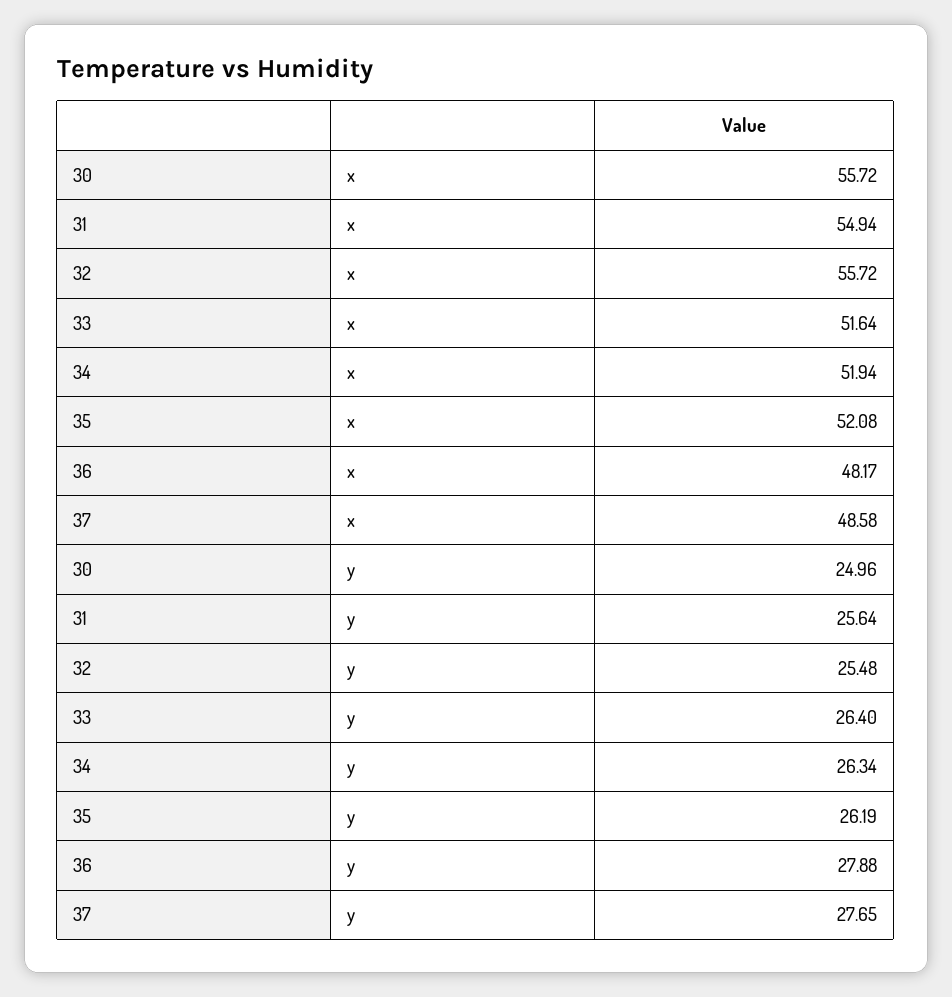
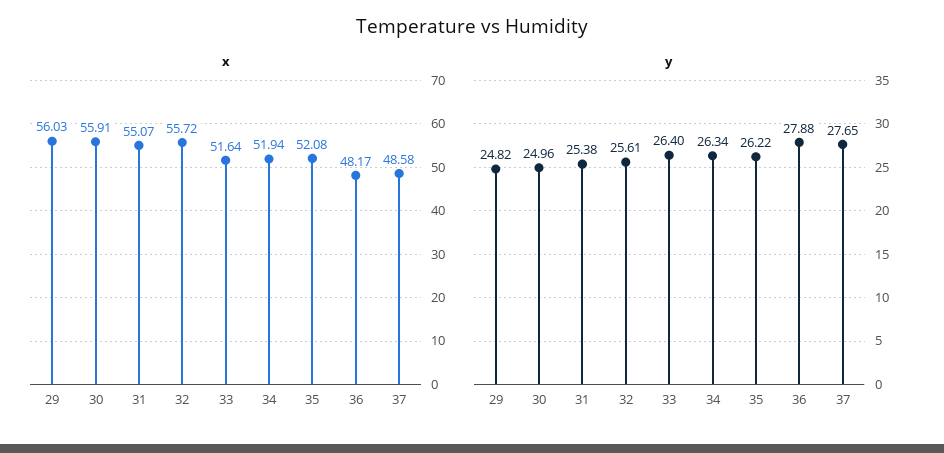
x, 30: 55.72 -> 55.91
x, 31: 54.94 -> 55.07
y, 31: 25.64 -> 25.38
y, 32: 25.48 -> 25.61
y, 35: 26.19 -> 26.22
x, 29: none -> 56.03
y, 29: none -> 24.82

